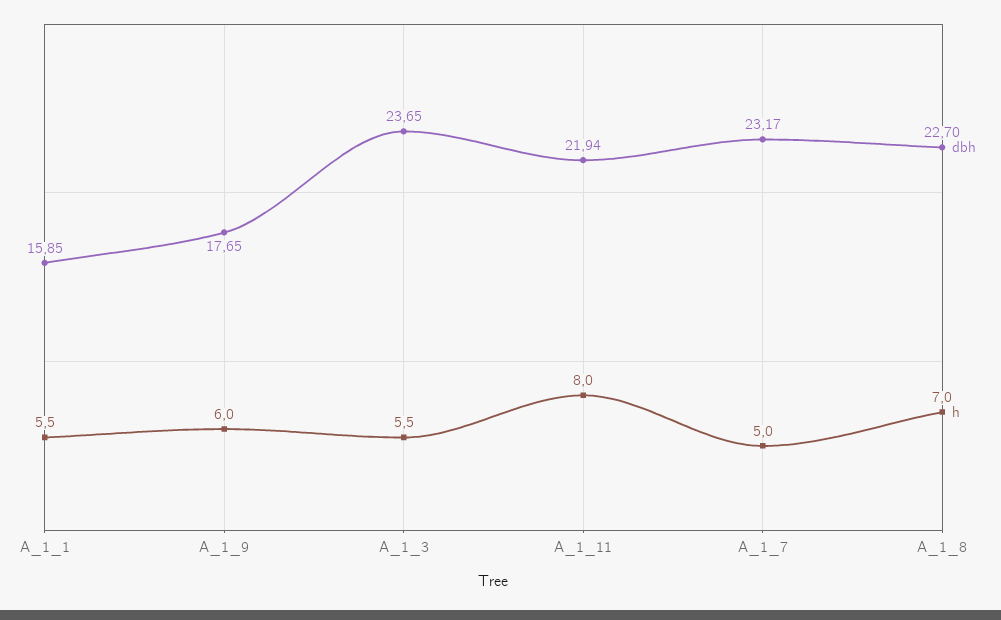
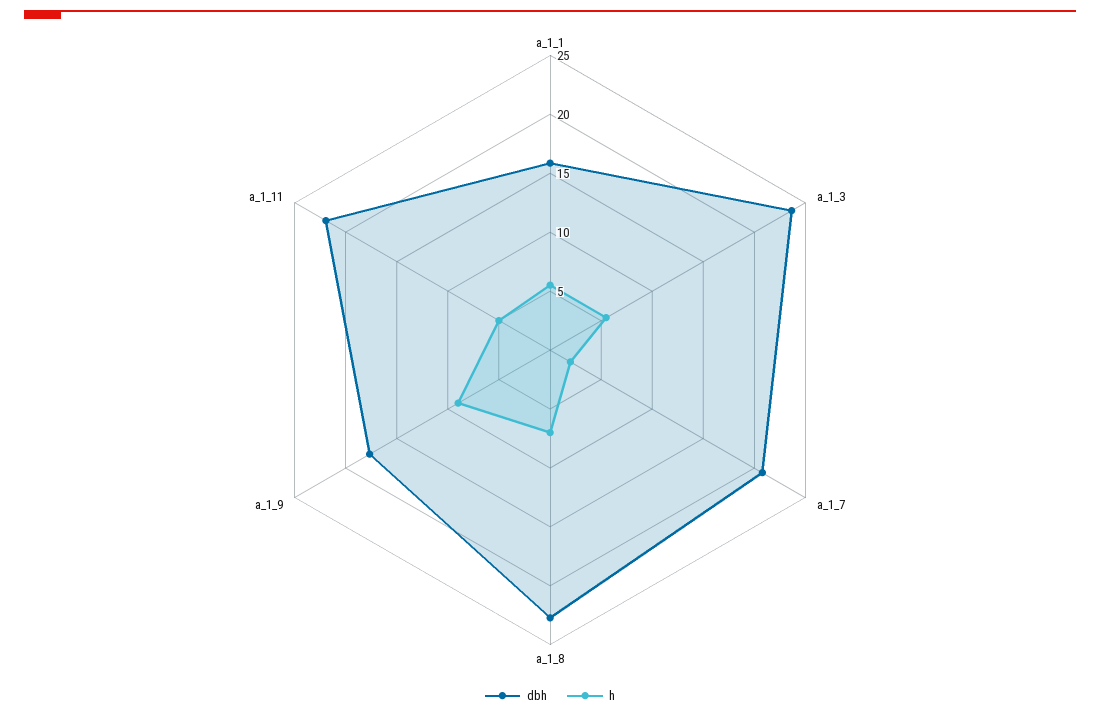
h, A_1_9: 6 -> 9
h, A_1_11: 8 -> 5
dbh, A_1_7: 23.17 -> 21
h, A_1_7: 5 -> 2

